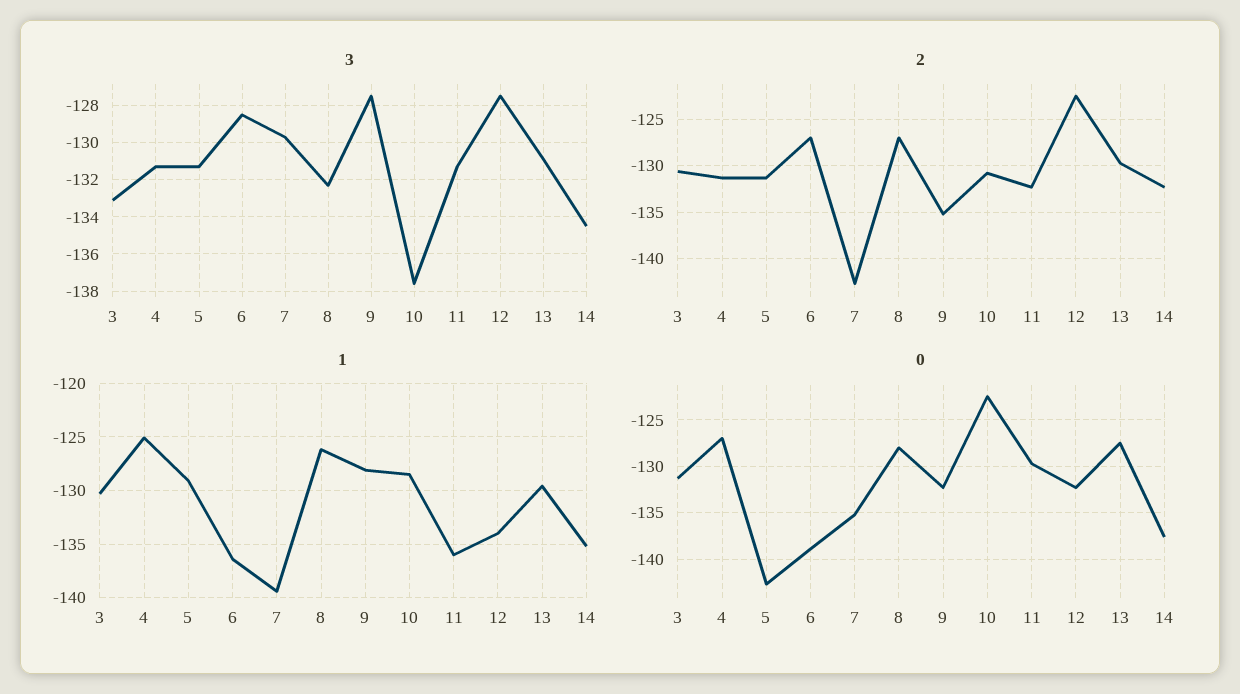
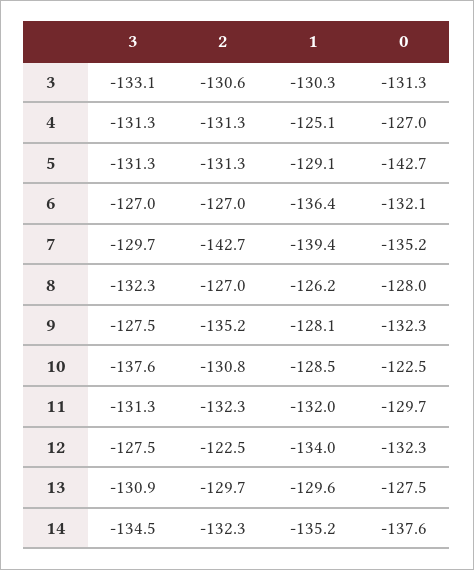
3, 6: -128.5 -> -127
1, 11: -136 -> -132
0, 6: -139 -> -132.1

